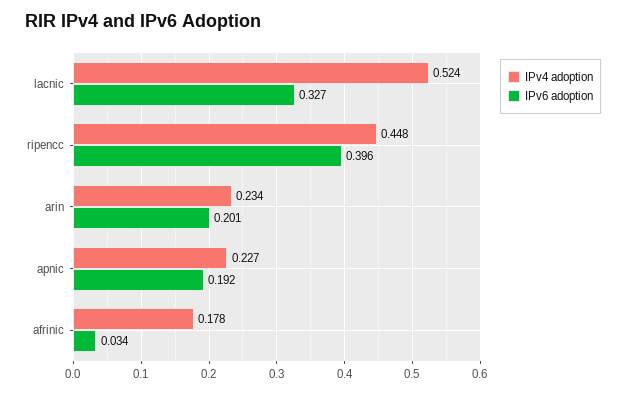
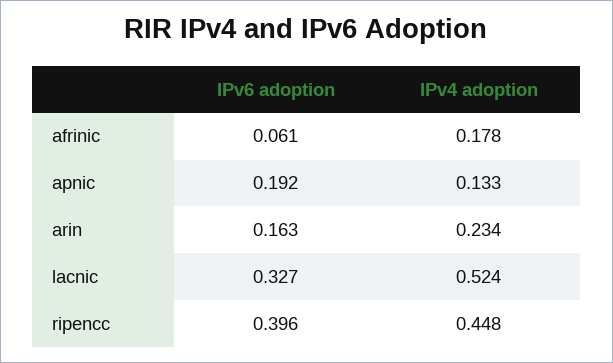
IPv6 adoption, arin: 0.201 -> 0.163
IPv4 adoption, apnic: 0.227 -> 0.133
IPv6 adoption, afrinic: 0.034 -> 0.061

